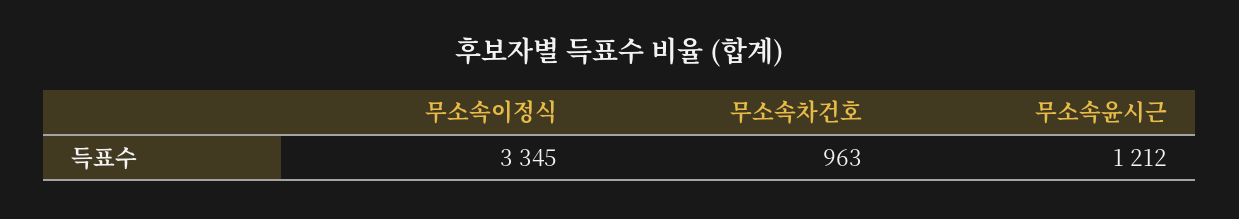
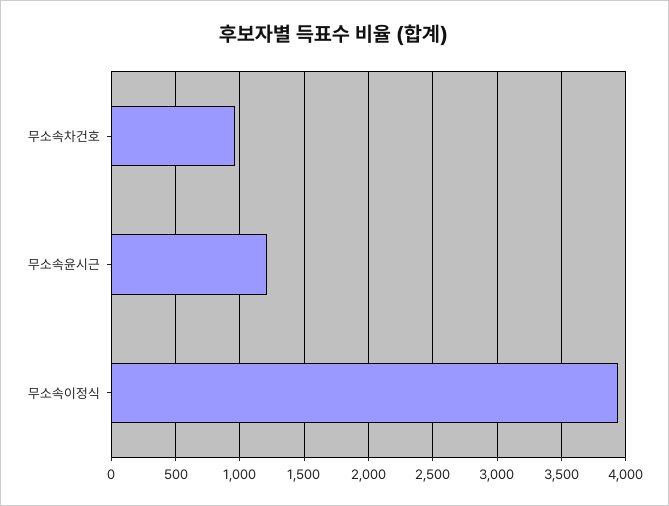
무소속이정식: 3345 -> 3950

